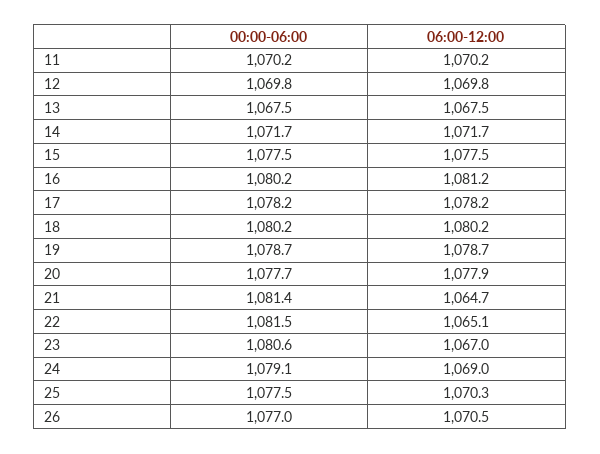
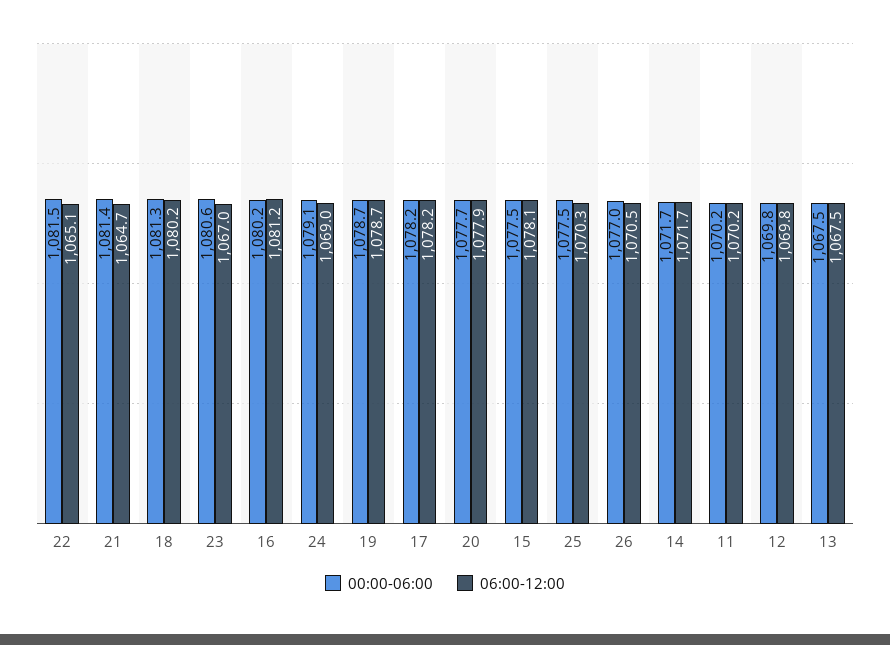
06:00-12:00, 15: 1077.5 -> 1078.1
00:00-06:00, 18: 1080.2 -> 1081.3

